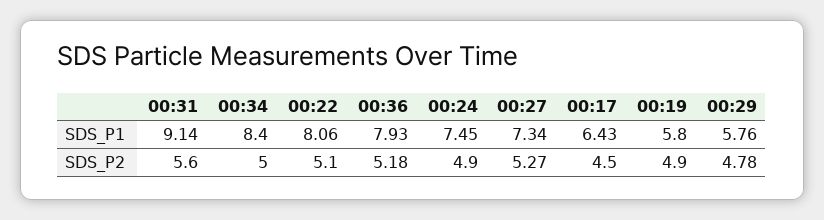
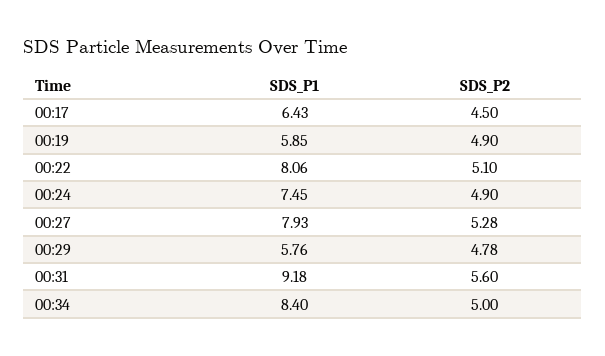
00:31, SDS_P1: 9.14 -> 9.18
00:36, SDS_P1: 7.93 -> none
00:27, SDS_P1: 7.34 -> 7.93
00:19, SDS_P1: 5.8 -> 5.85
00:36, SDS_P2: 5.18 -> none
00:27, SDS_P2: 5.27 -> 5.28

